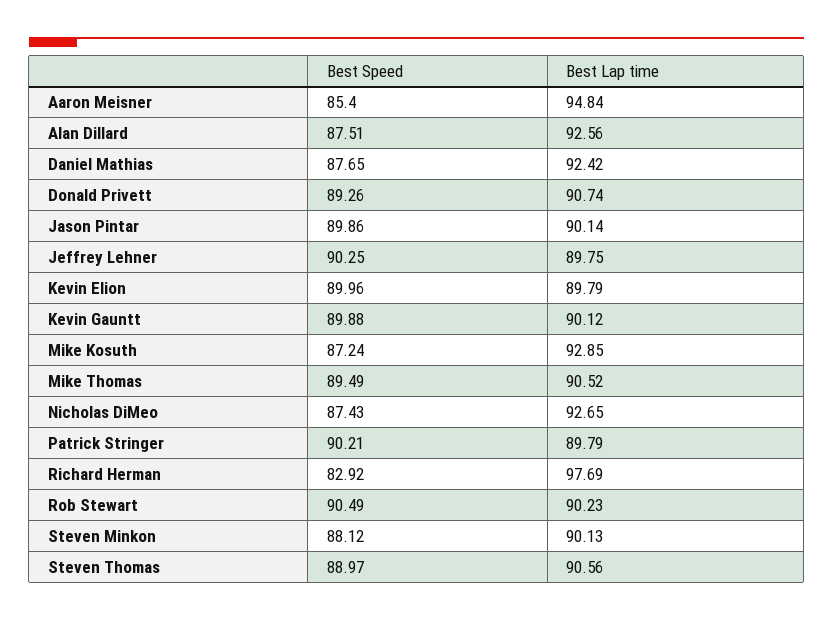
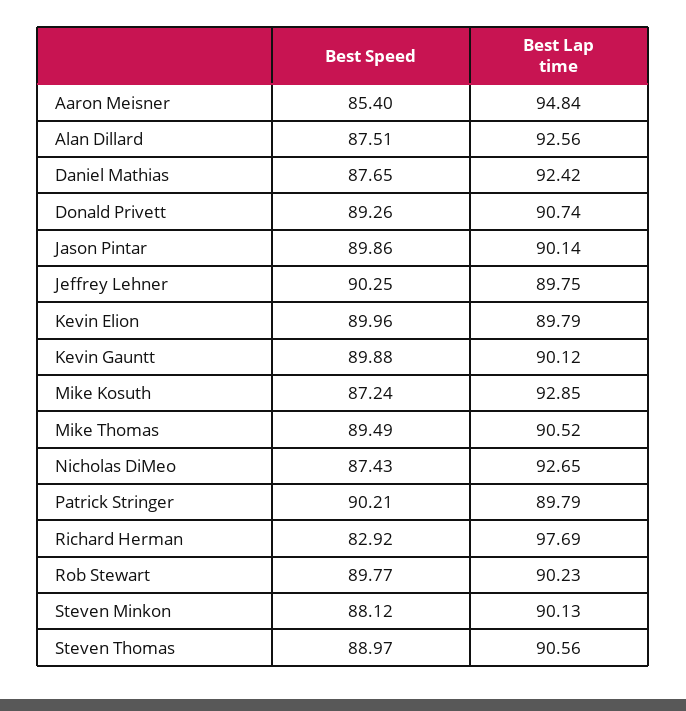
Best Speed, Rob Stewart: 90.49 -> 89.77

